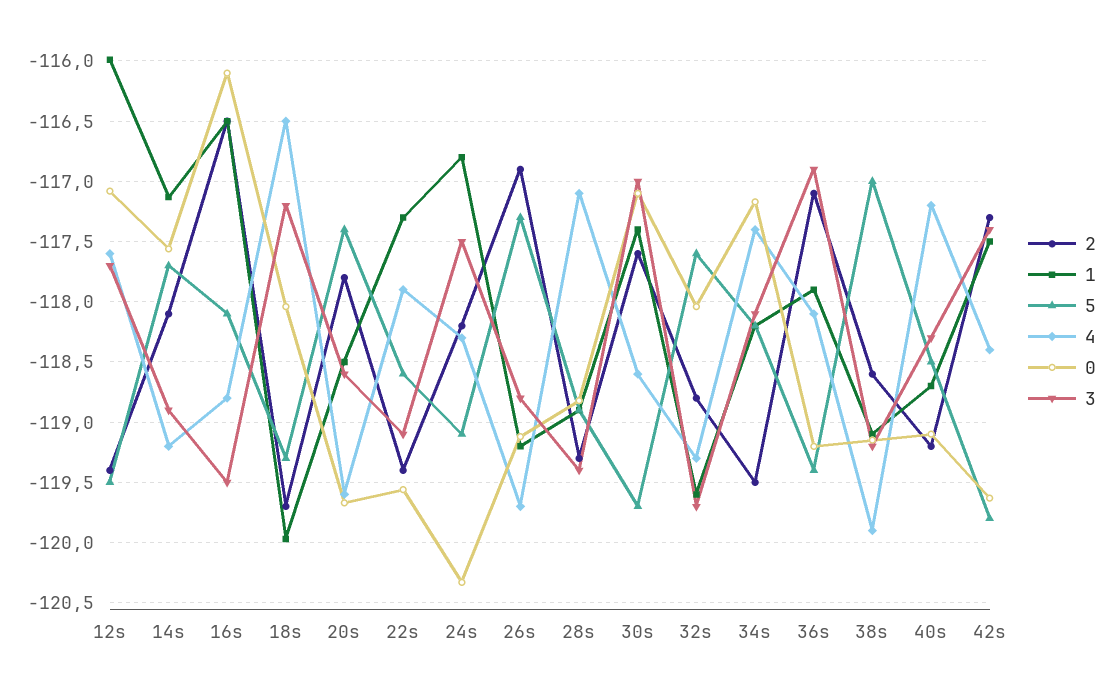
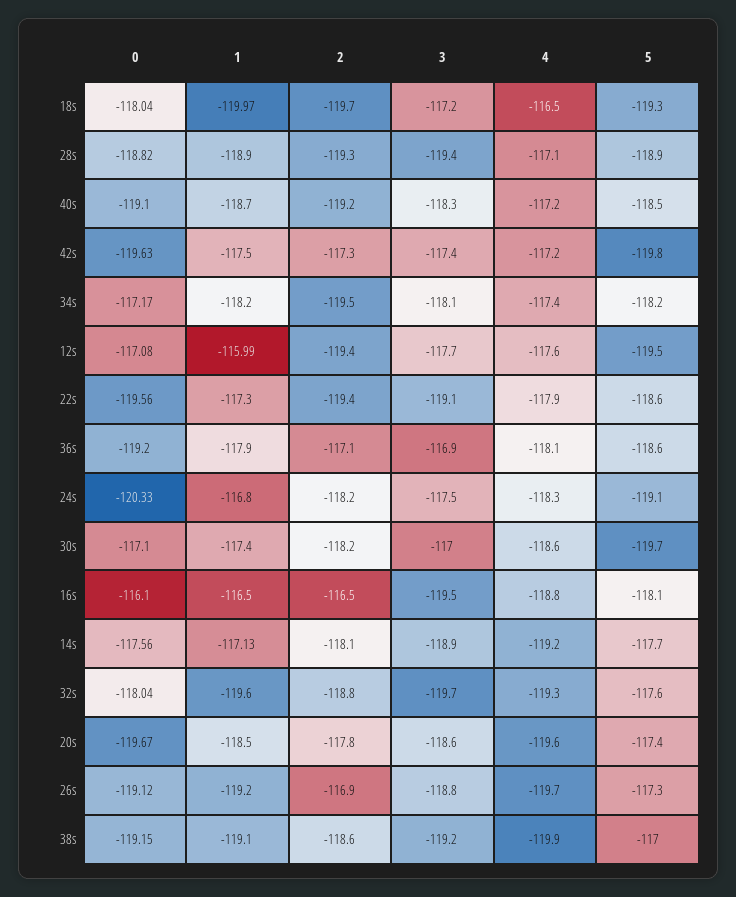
2, 30s: -117.6 -> -118.2
5, 36s: -119.4 -> -118.6
4, 42s: -118.4 -> -117.2

